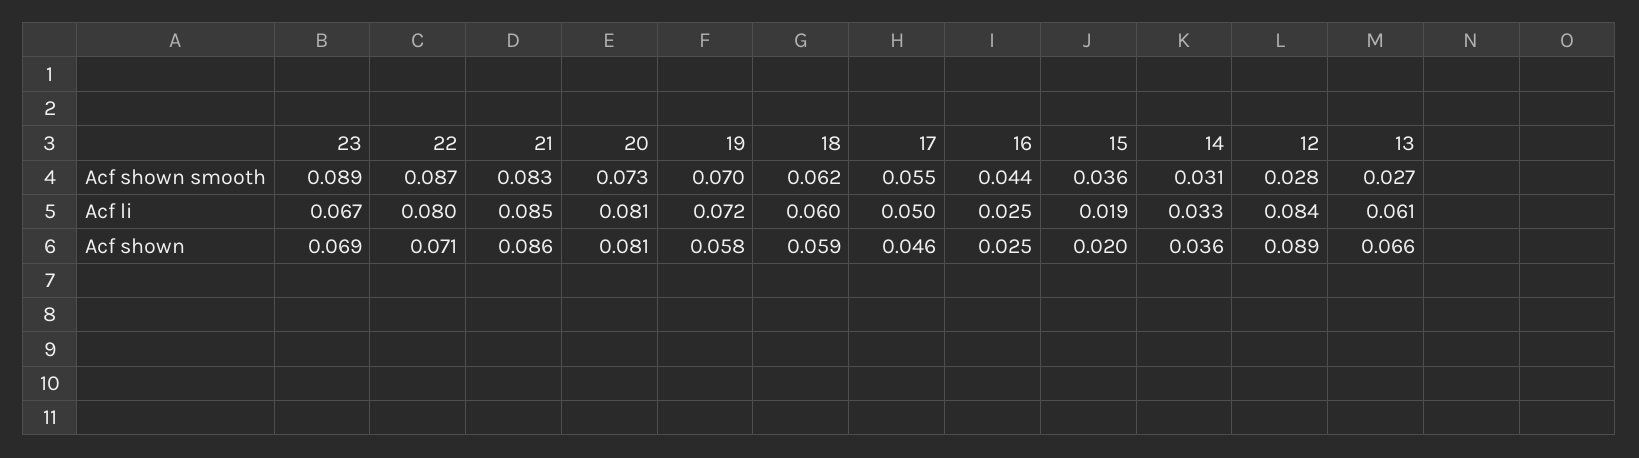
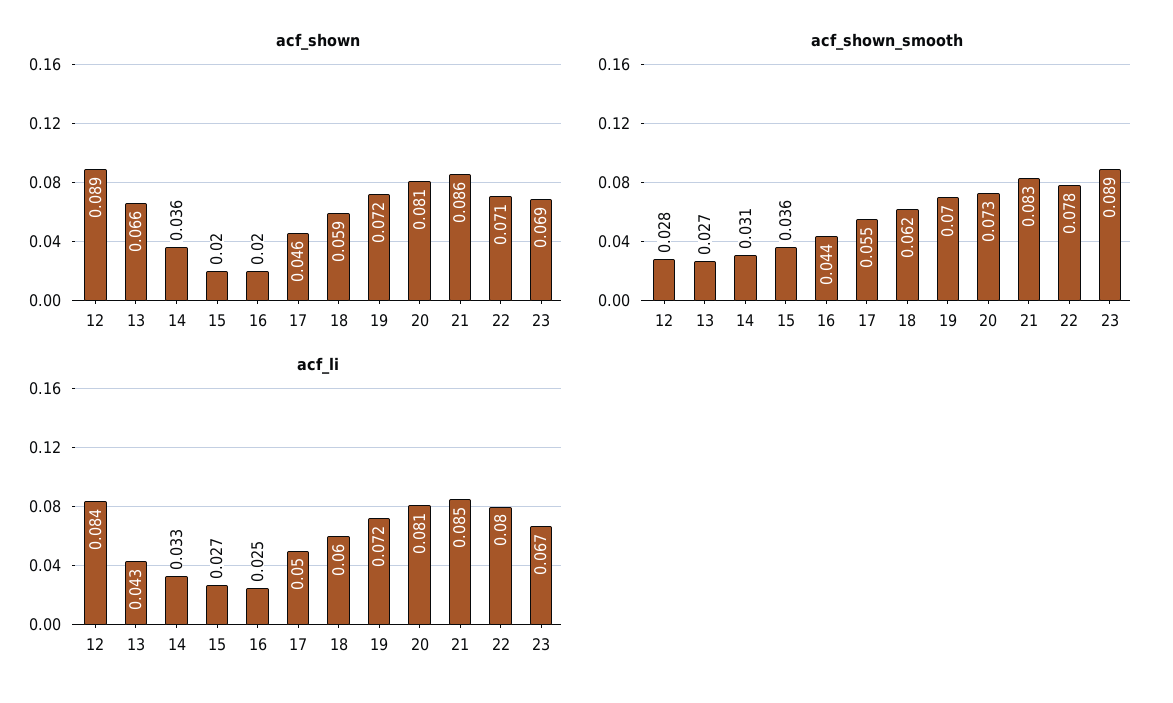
Acf shown smooth, 22: 0.087 -> 0.078
Acf li, 15: 0.019 -> 0.027
Acf li, 13: 0.061 -> 0.043
Acf shown, 19: 0.058 -> 0.072
Acf shown, 16: 0.025 -> 0.02

